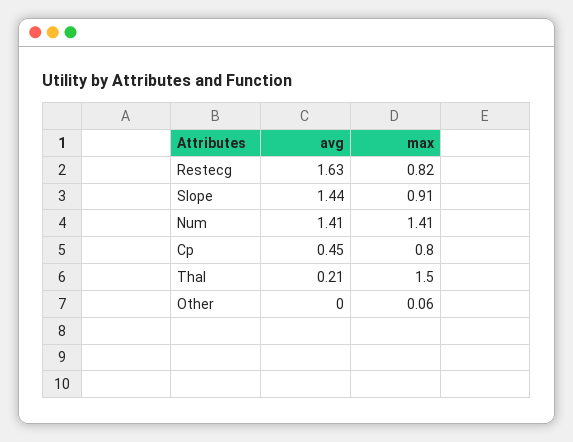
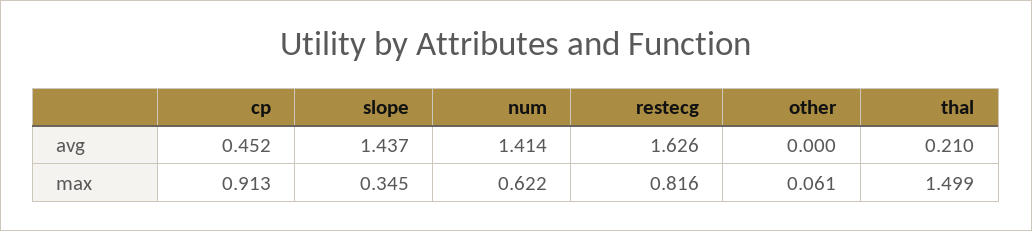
max, Slope: 0.91 -> 0.345
max, Num: 1.41 -> 0.622
max, Cp: 0.8 -> 0.913

